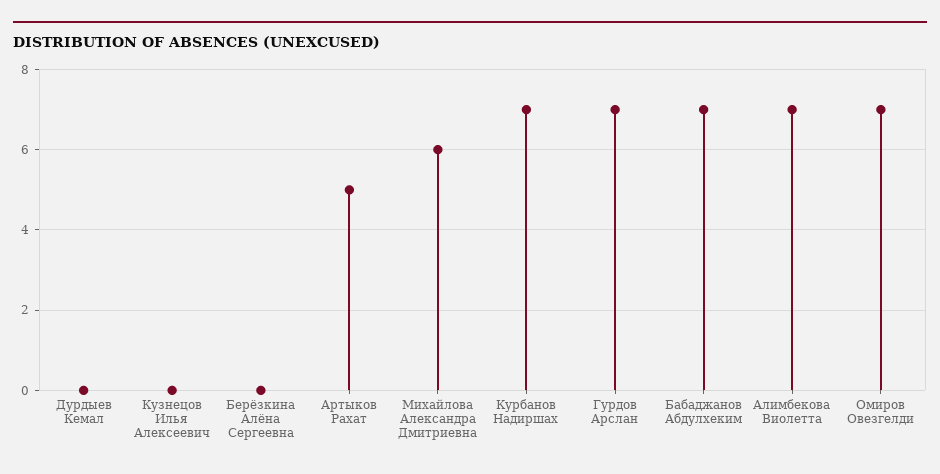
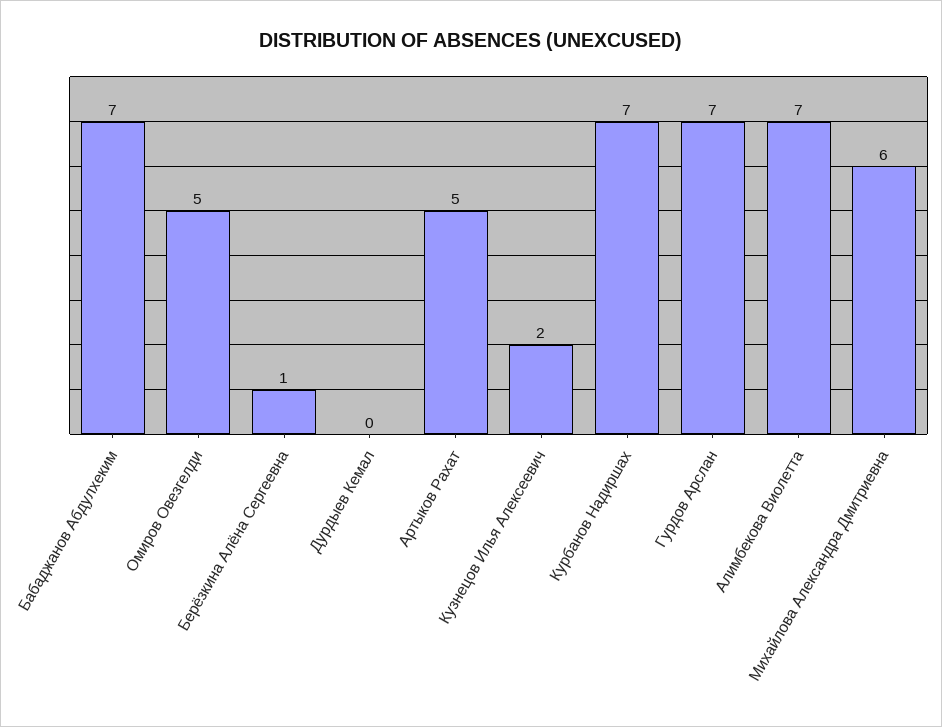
Кузнецов Илья Алексеевич: 0 -> 2
Берёзкина Алёна Сергеевна: 0 -> 1
Омиров Овезгелди: 7 -> 5

